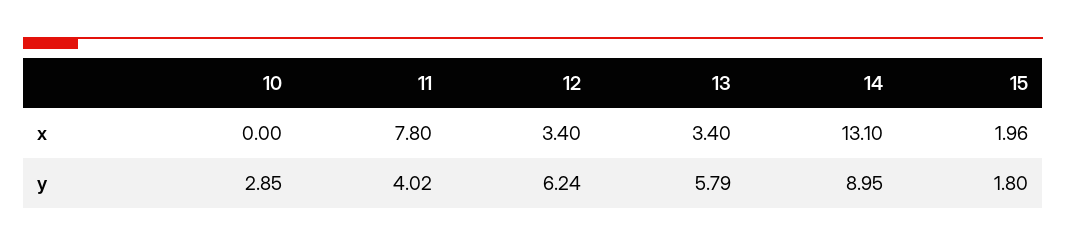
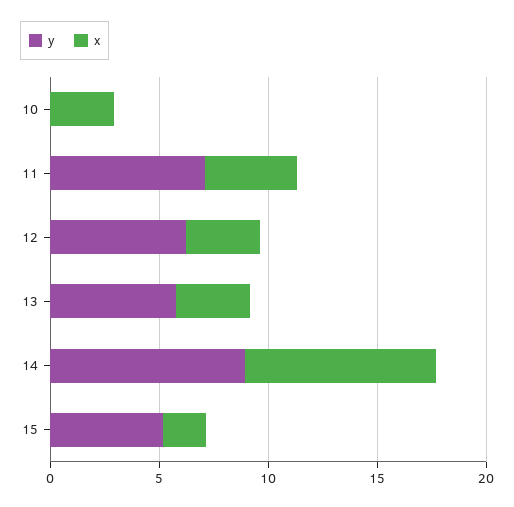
x, 10: 0 -> 3
x, 11: 7.8 -> 4
x, 14: 13.1 -> 9
y, 10: 2.85 -> 0
y, 11: 4.02 -> 7
y, 15: 1.8 -> 5

